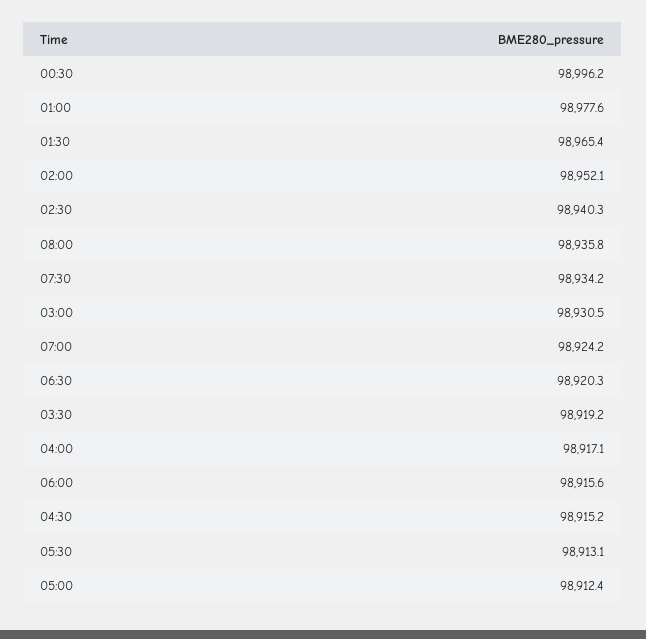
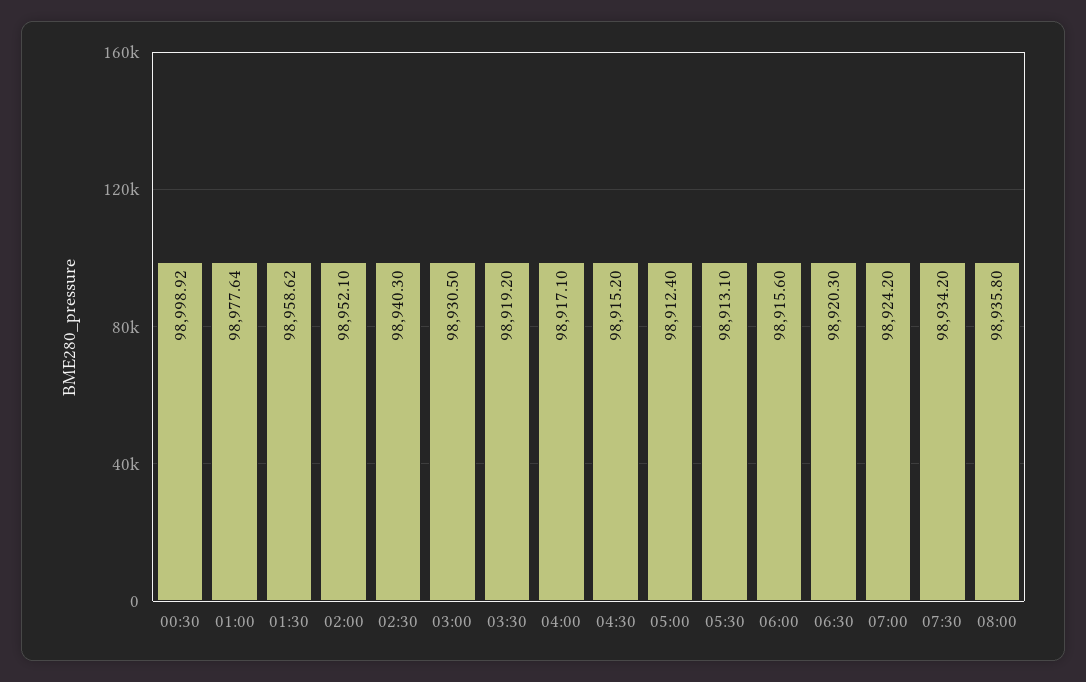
00:30: 98996.2 -> 98998.92
01:30: 98965.4 -> 98958.62

